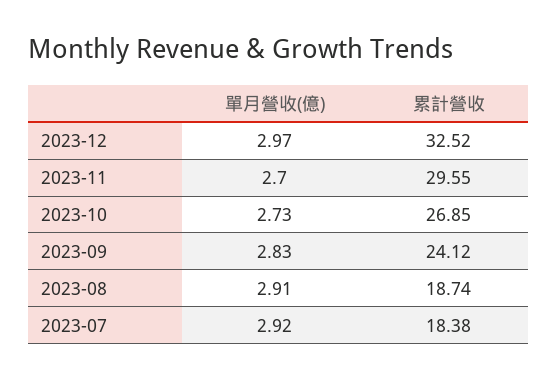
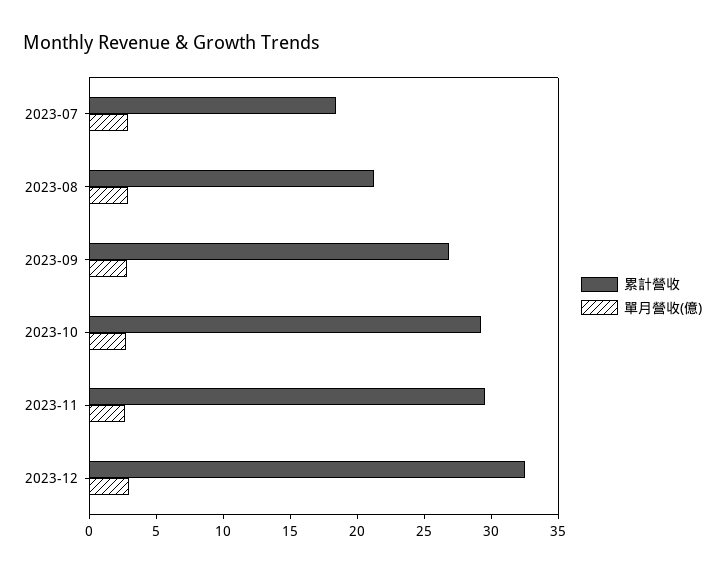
累計營收, 2023-10: 26.85 -> 29
累計營收, 2023-09: 24.12 -> 27
累計營收, 2023-08: 18.74 -> 21

